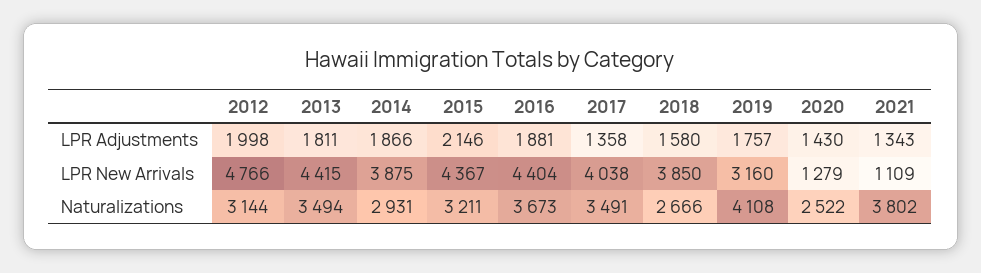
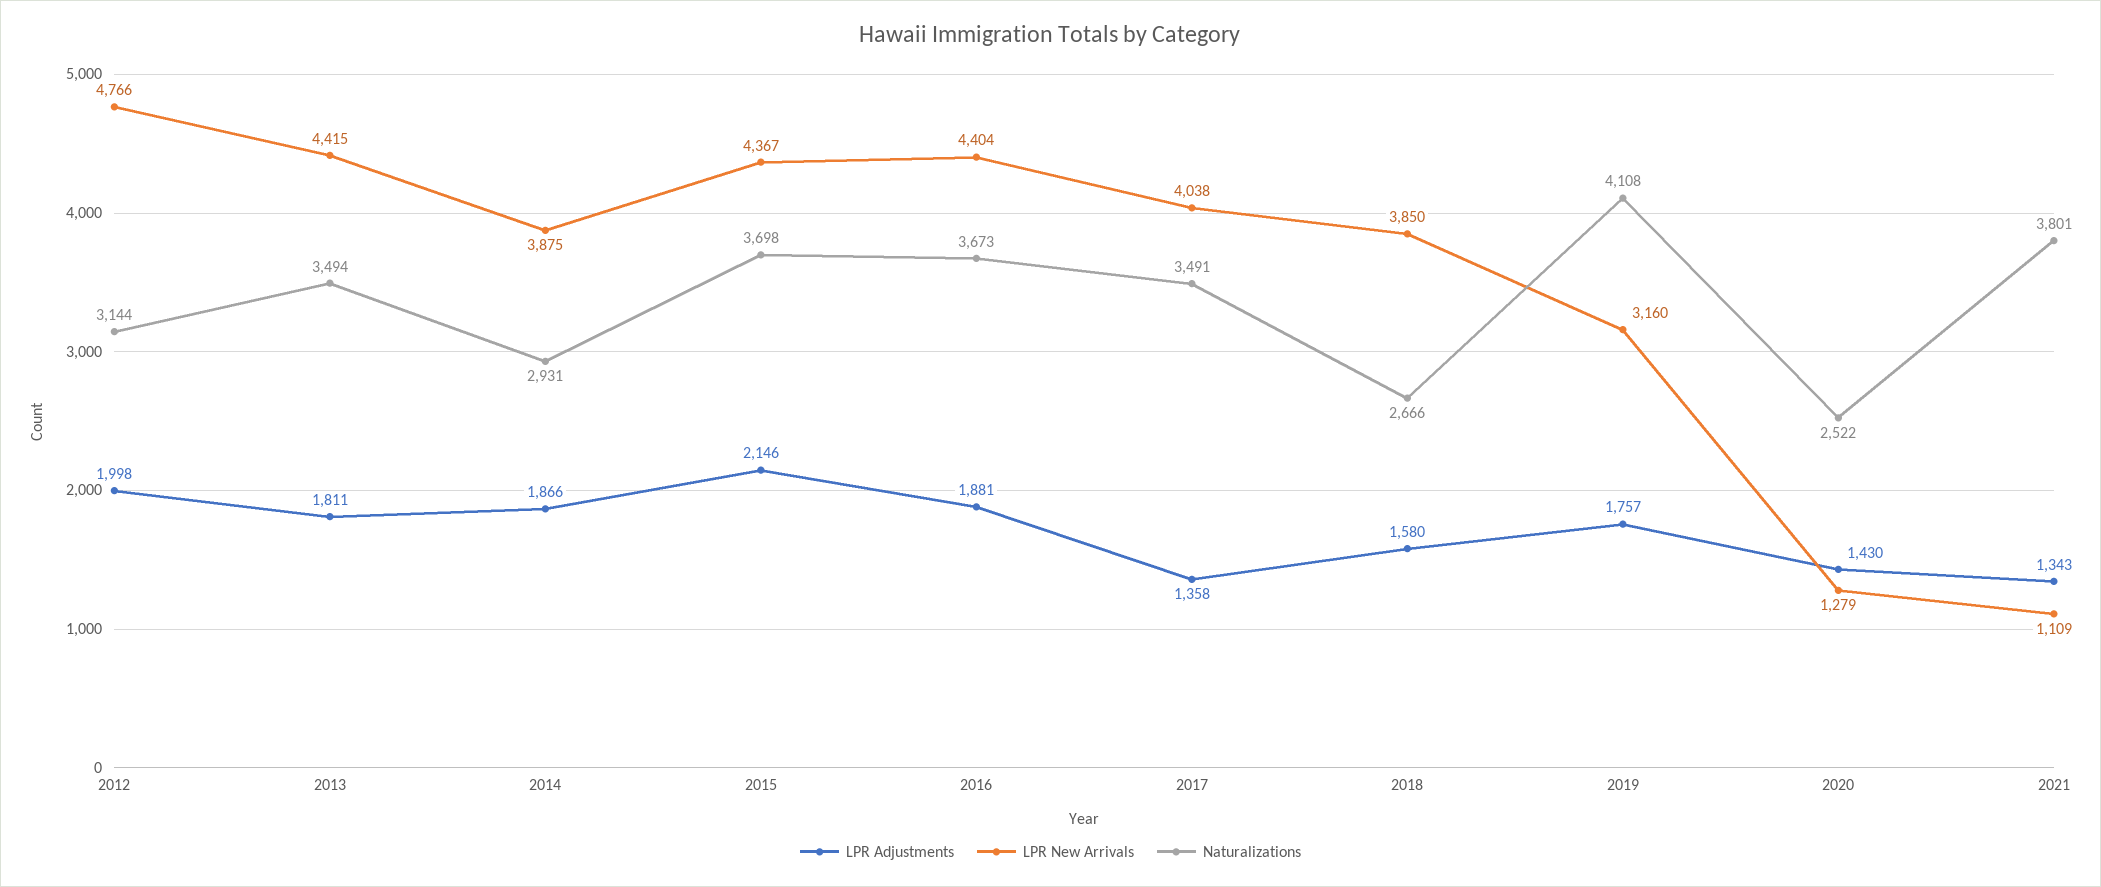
Naturalizations, 2015: 3211 -> 3698
Naturalizations, 2021: 3802 -> 3801

